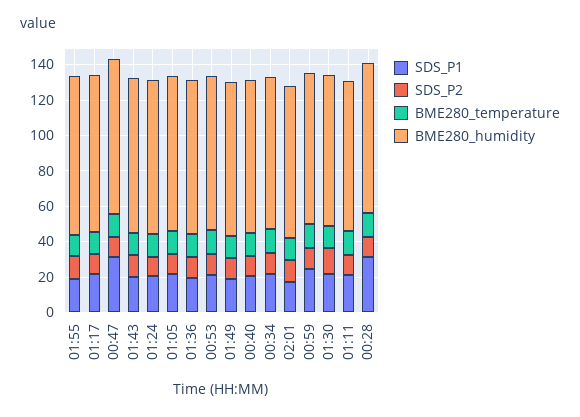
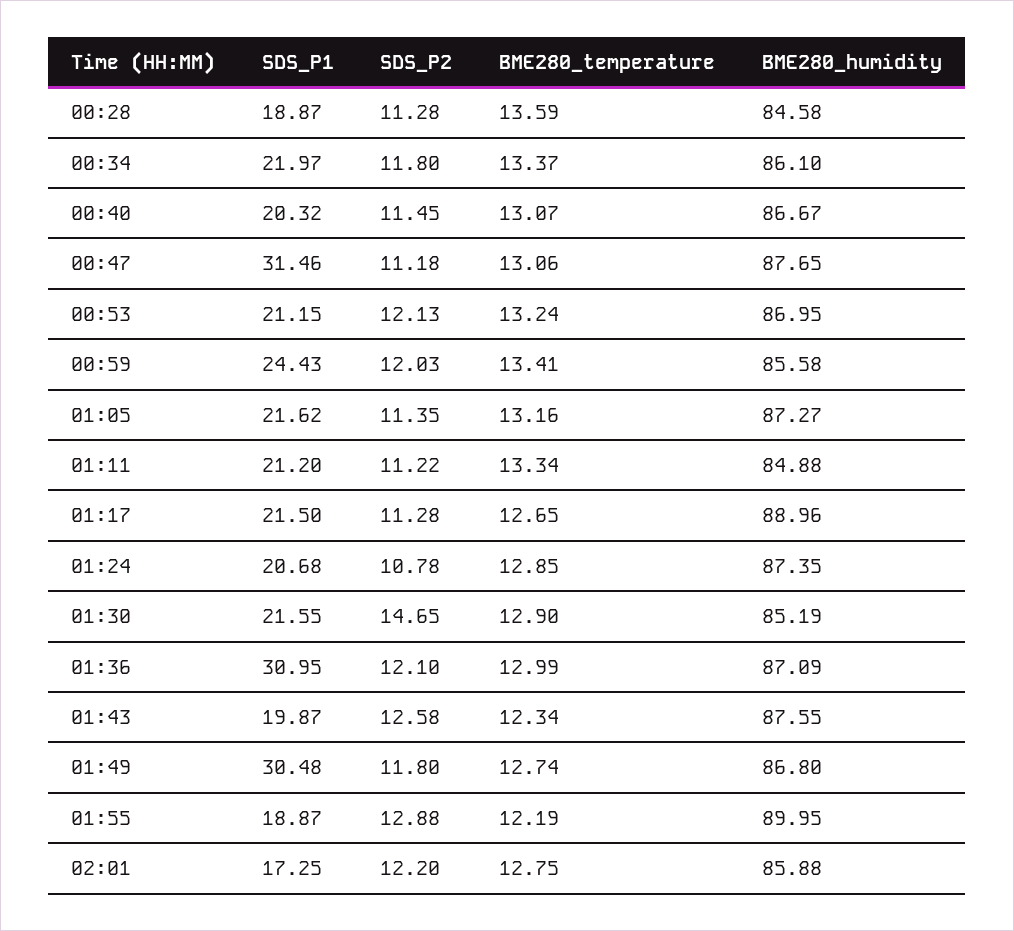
SDS_P1, 01:36: 20 -> 30.95
SDS_P1, 01:49: 20 -> 30.48
SDS_P1, 00:28: 30 -> 18.87

